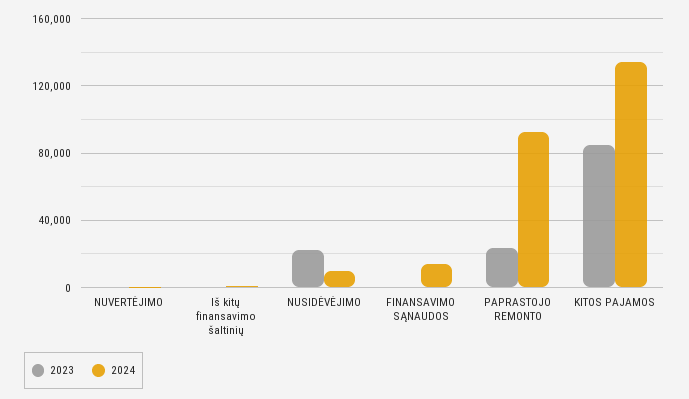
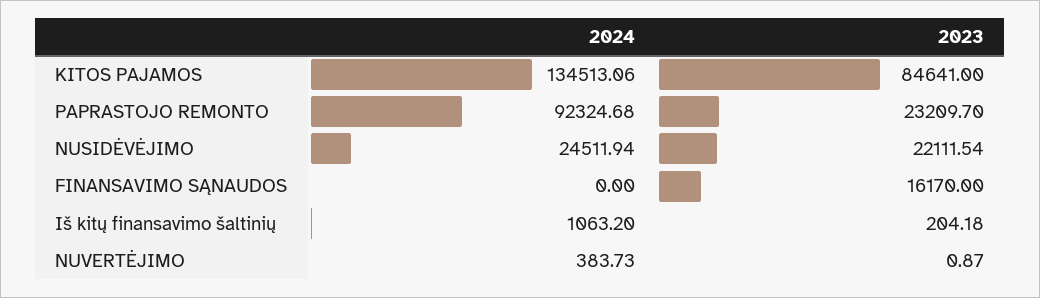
2024, NUSIDĖVĖJIMO: 10000 -> 24511.94
2023, FINANSAVIMO SĄNAUDOS: 0 -> 16170
2024, FINANSAVIMO SĄNAUDOS: 15000 -> 0

